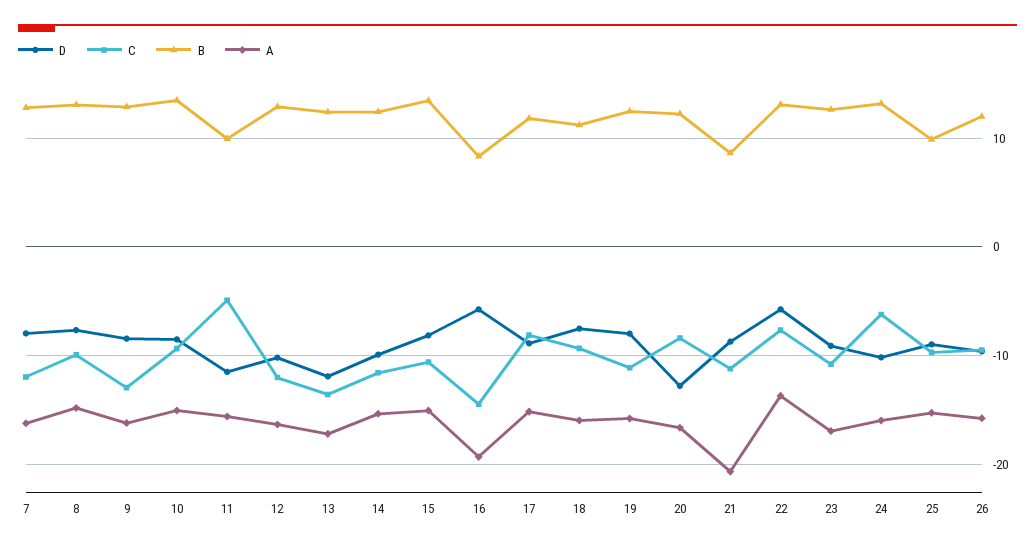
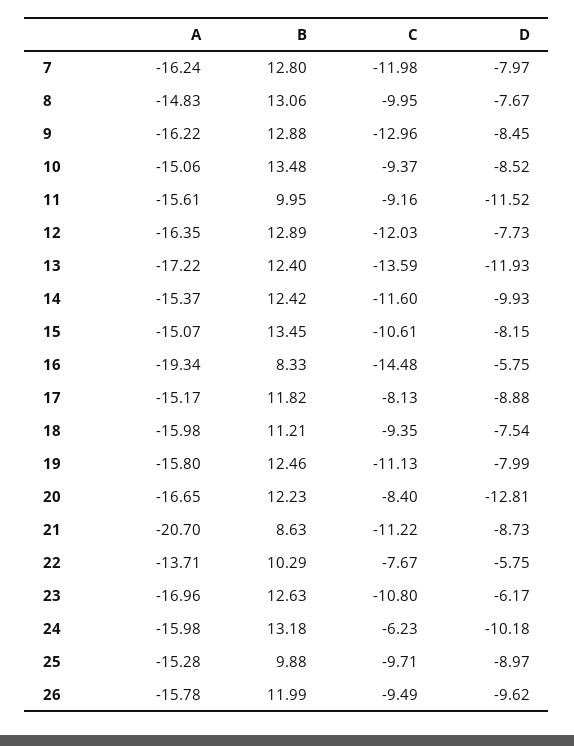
C, 11: -5 -> -9.16
D, 12: -10 -> -7.73
B, 22: 13 -> 10.29
D, 23: -9 -> -6.17

